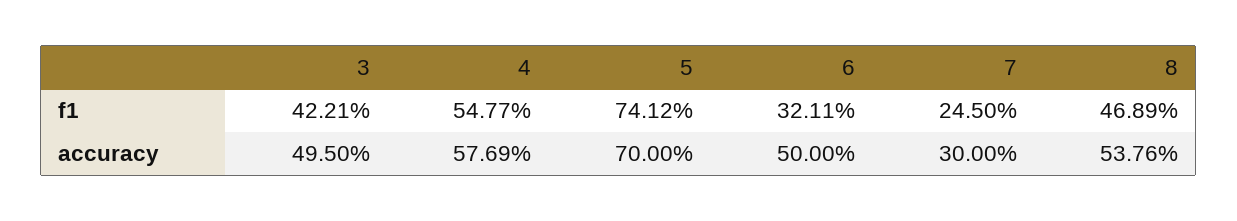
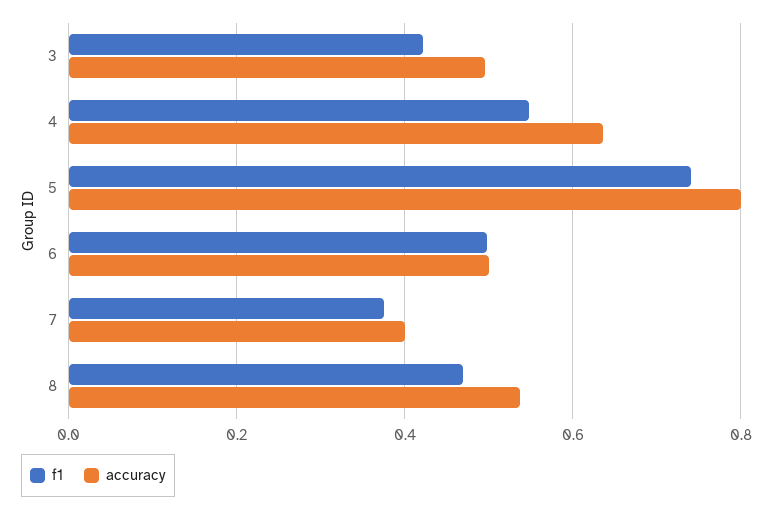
f1, 6: 0.3211 -> 0.5
f1, 7: 0.245 -> 0.38
accuracy, 4: 0.5769 -> 0.64
accuracy, 5: 0.7 -> 0.8
accuracy, 7: 0.3 -> 0.4

